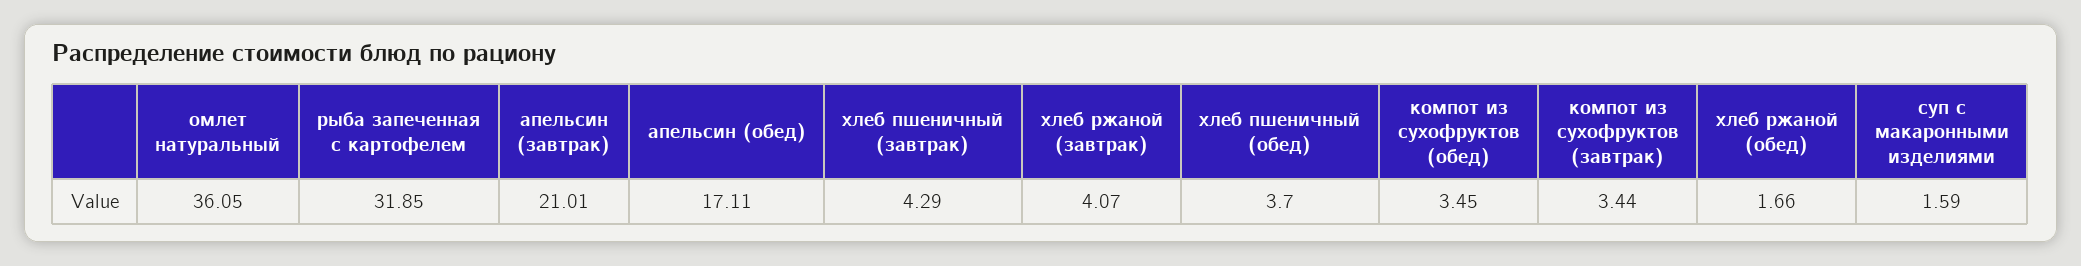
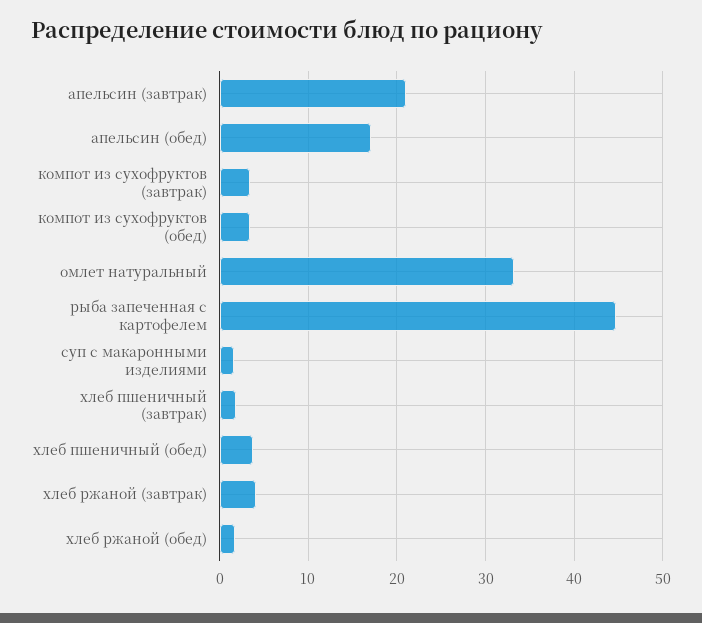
омлет натуральный: 36.05 -> 33
рыба запеченная с картофелем: 31.85 -> 45
хлеб пшеничный (завтрак): 4.29 -> 2

